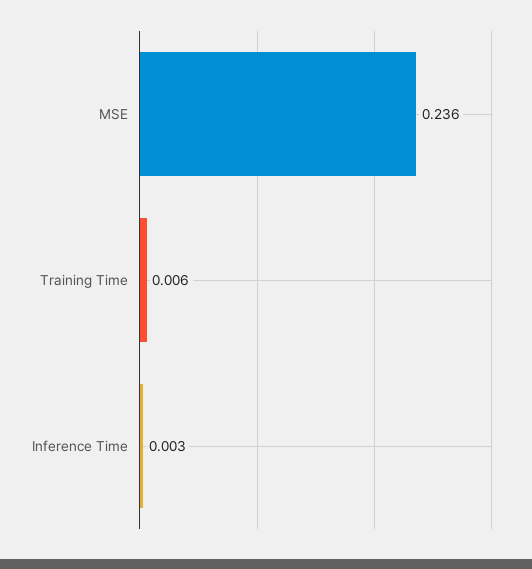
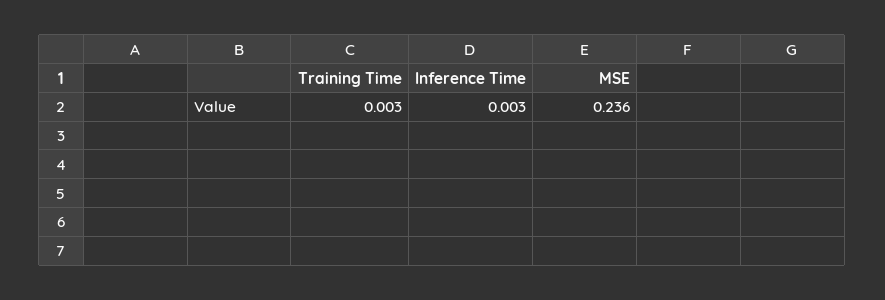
Training Time: 0.006 -> 0.003

